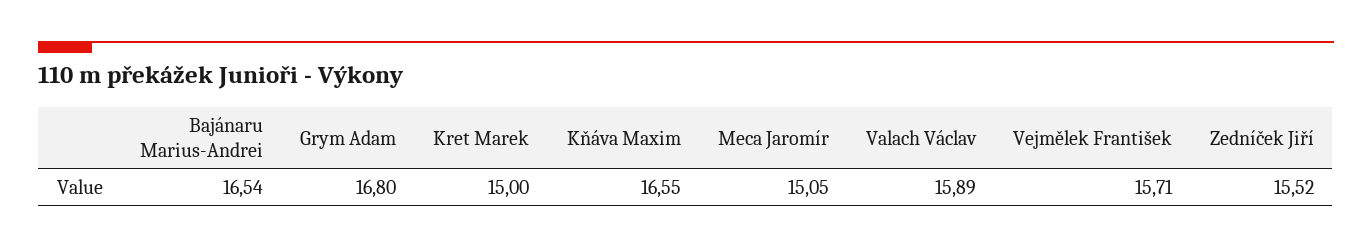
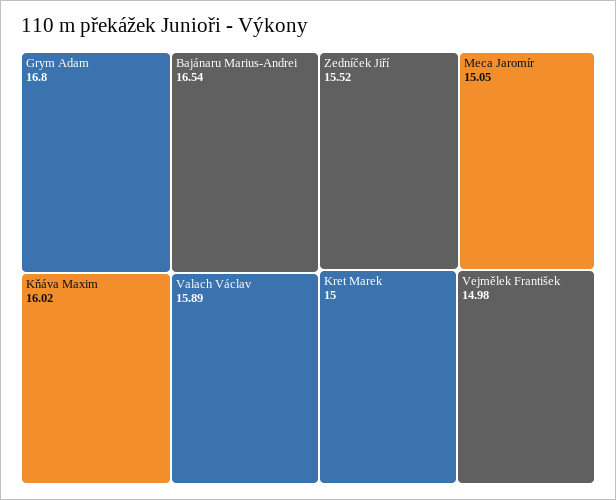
Kňáva Maxim: 16.55 -> 16.02
Vejmělek František: 15.71 -> 14.98

